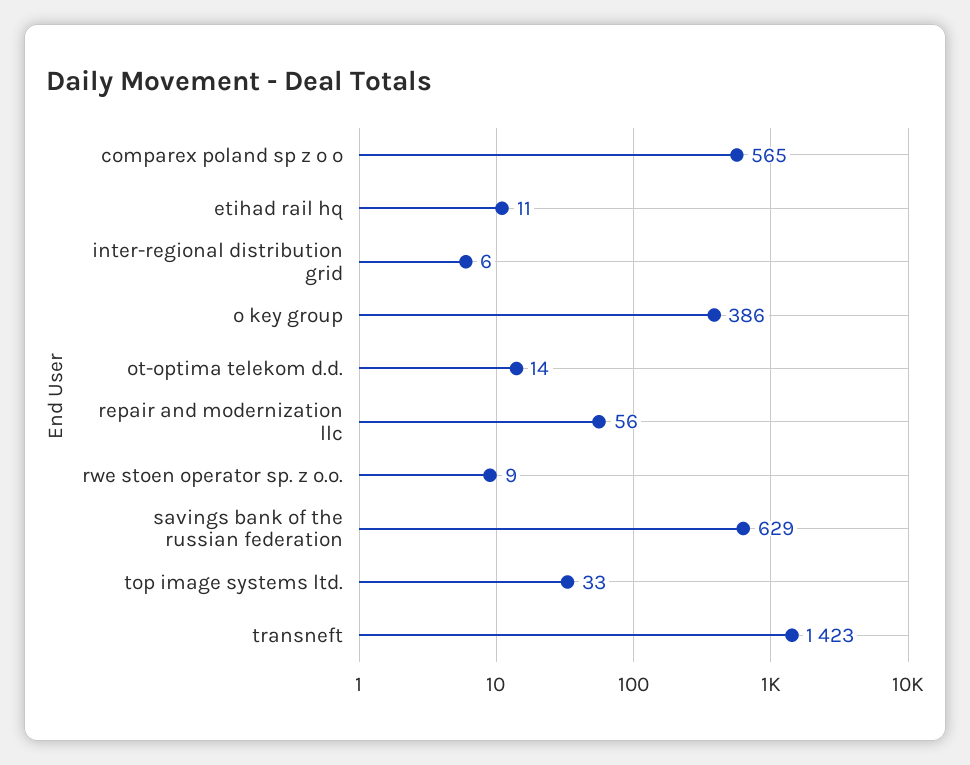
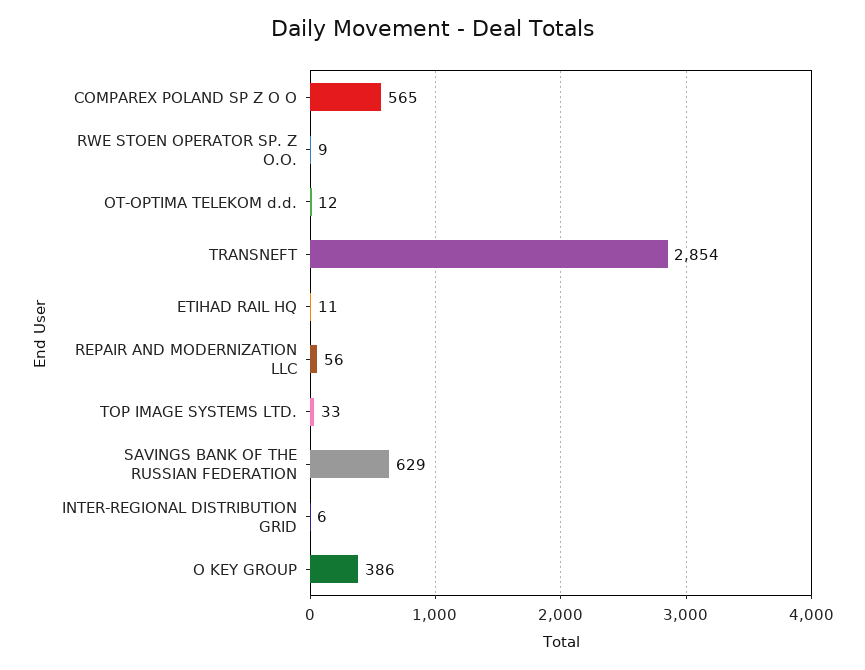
ot-optima telekom d.d.: 14 -> 12
transneft: 1423 -> 2854

